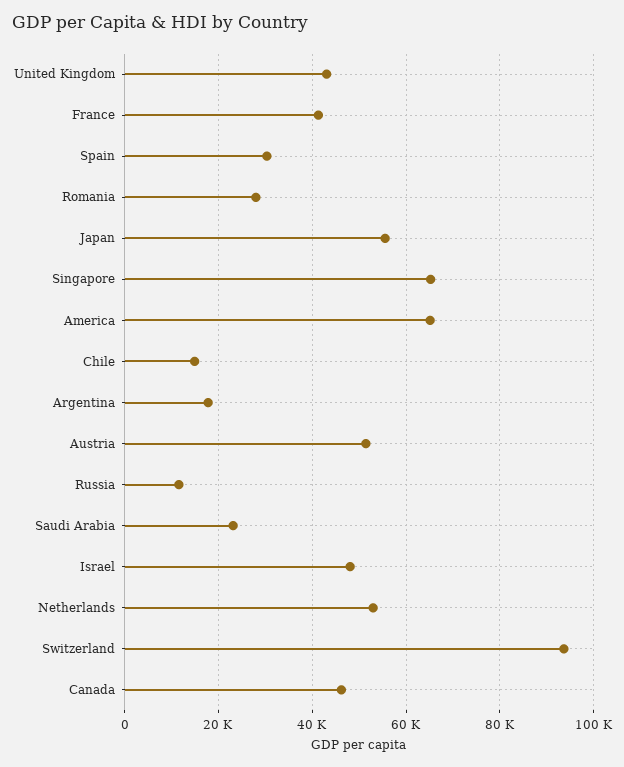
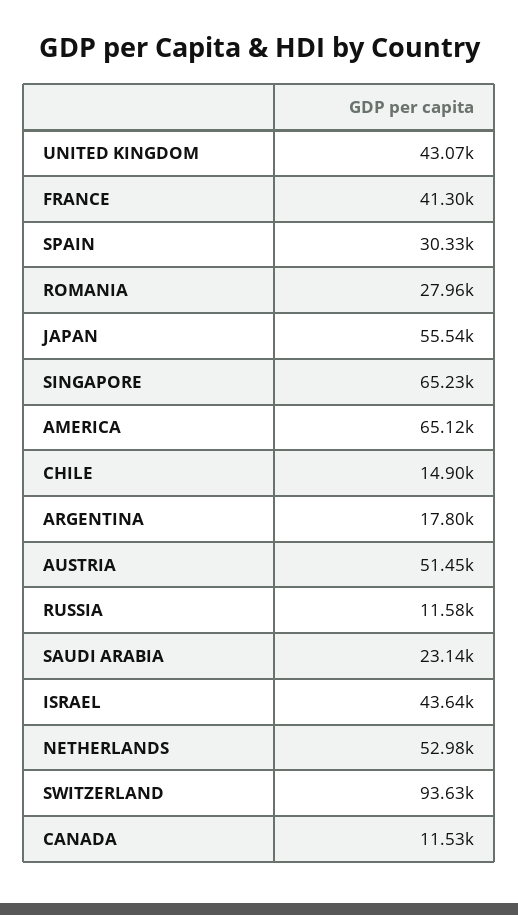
Israel: 48000 -> 43640
Canada: 46000 -> 11530

